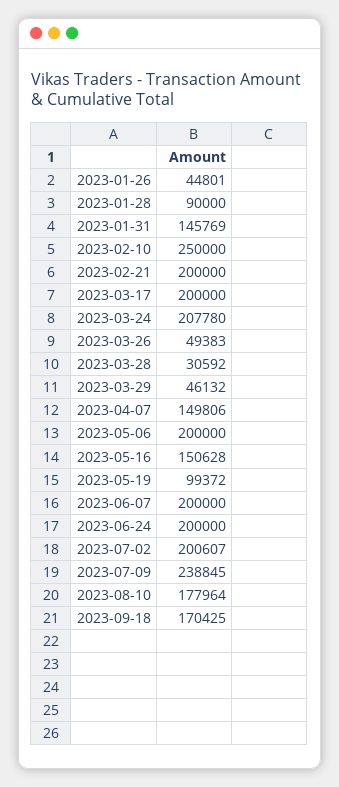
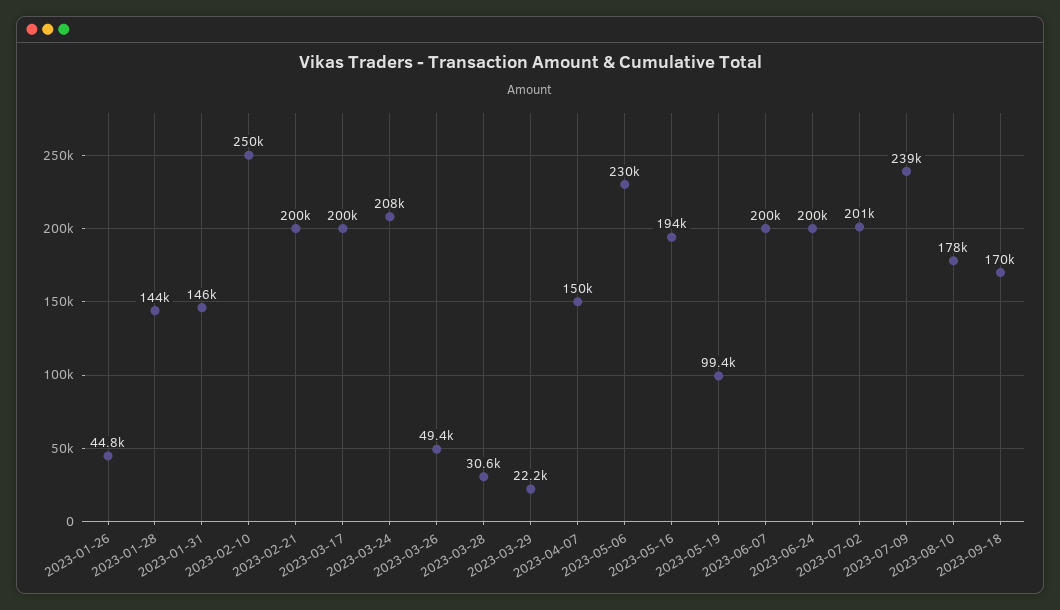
2023-01-28: 90000 -> 144000
2023-03-29: 46132 -> 22200
2023-05-06: 200000 -> 230000
2023-05-16: 150628 -> 194000

